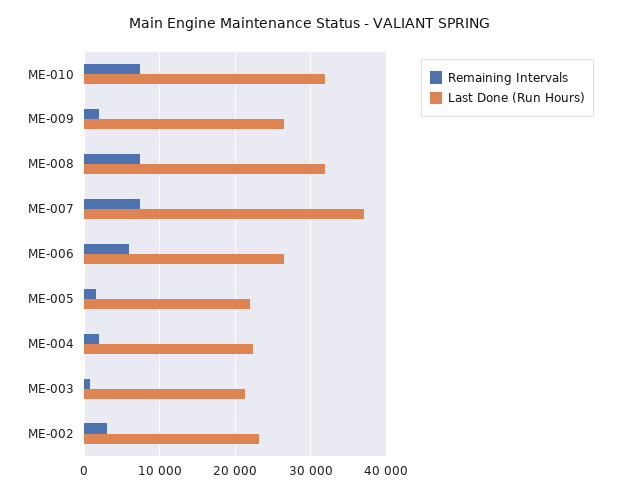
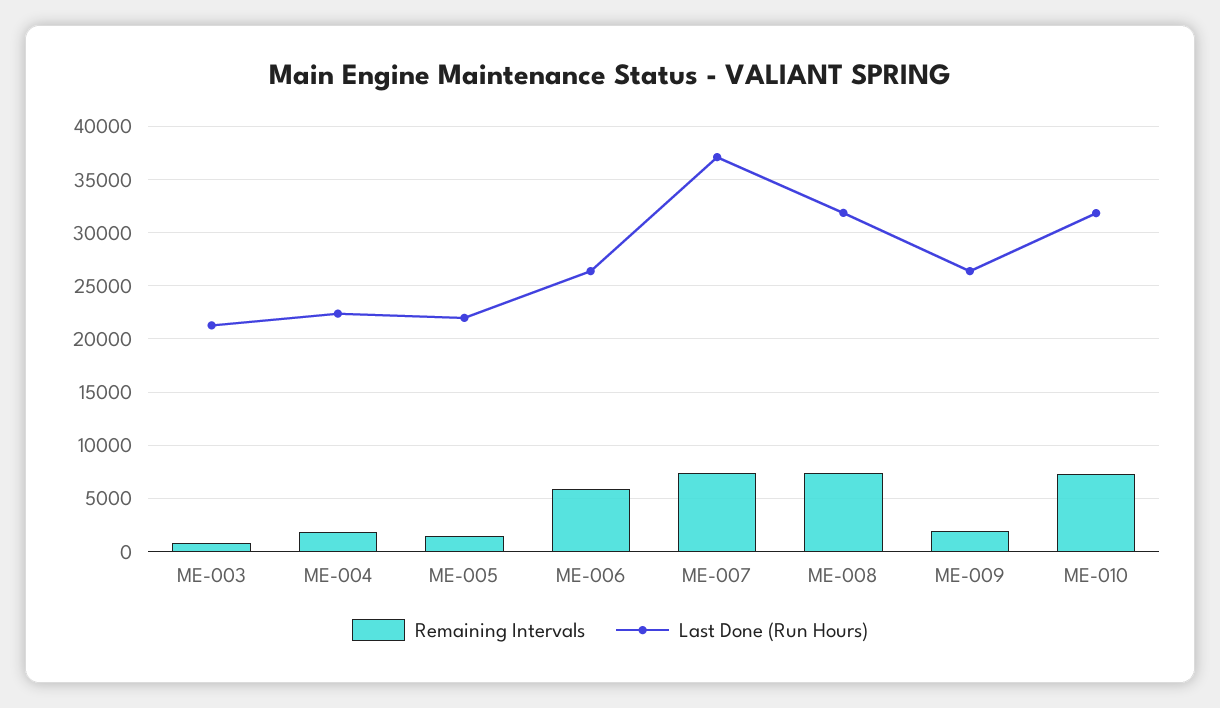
Remaining Intervals, ME-002: 3000 -> none
Last Done (Run Hours), ME-002: 23000 -> none

